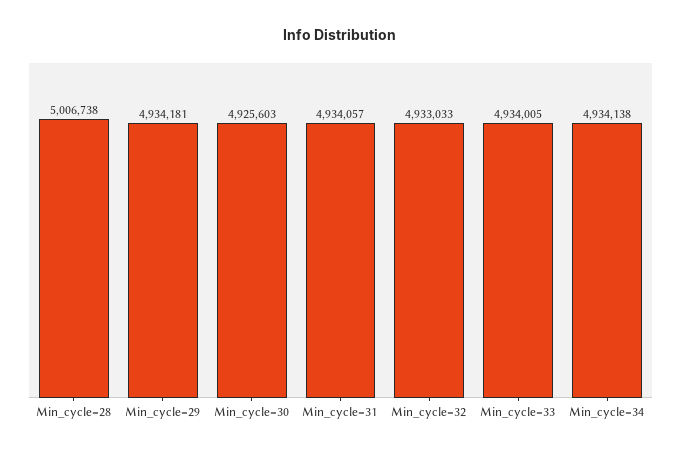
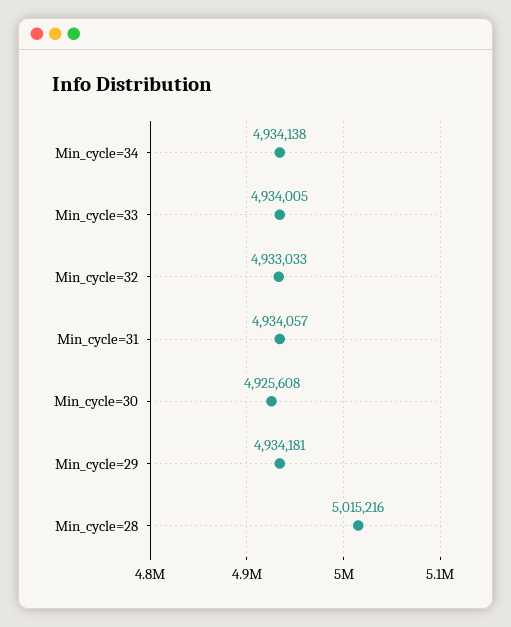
Min_cycle=28: 5006738 -> 5015216
Min_cycle=30: 4925603 -> 4925608

